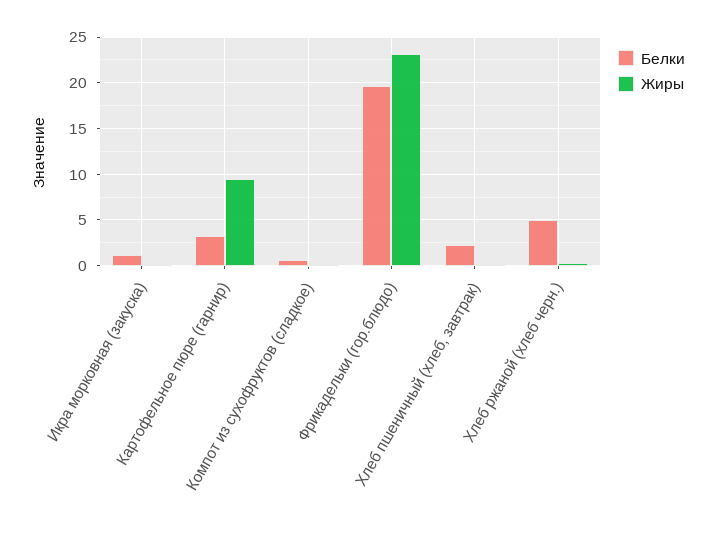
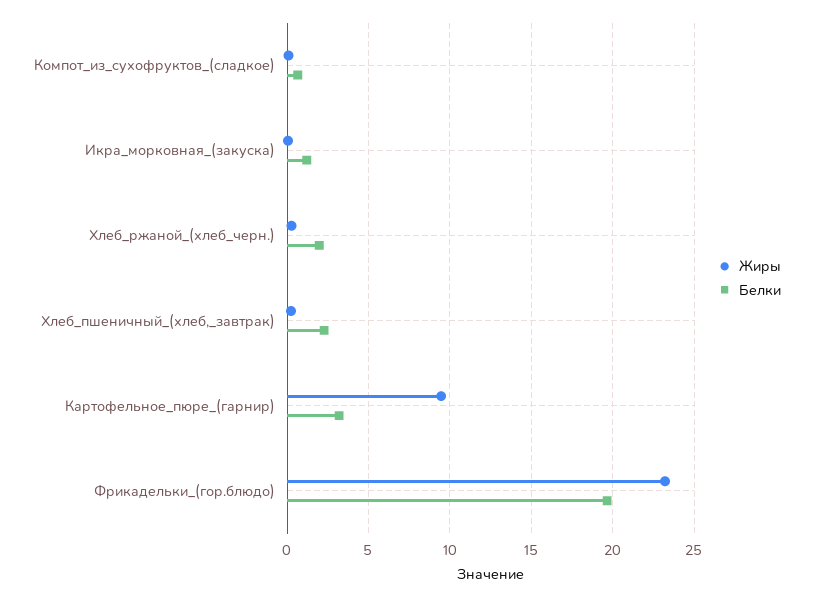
Белки, Хлеб ржаной (хлеб черн.): 5 -> 2

